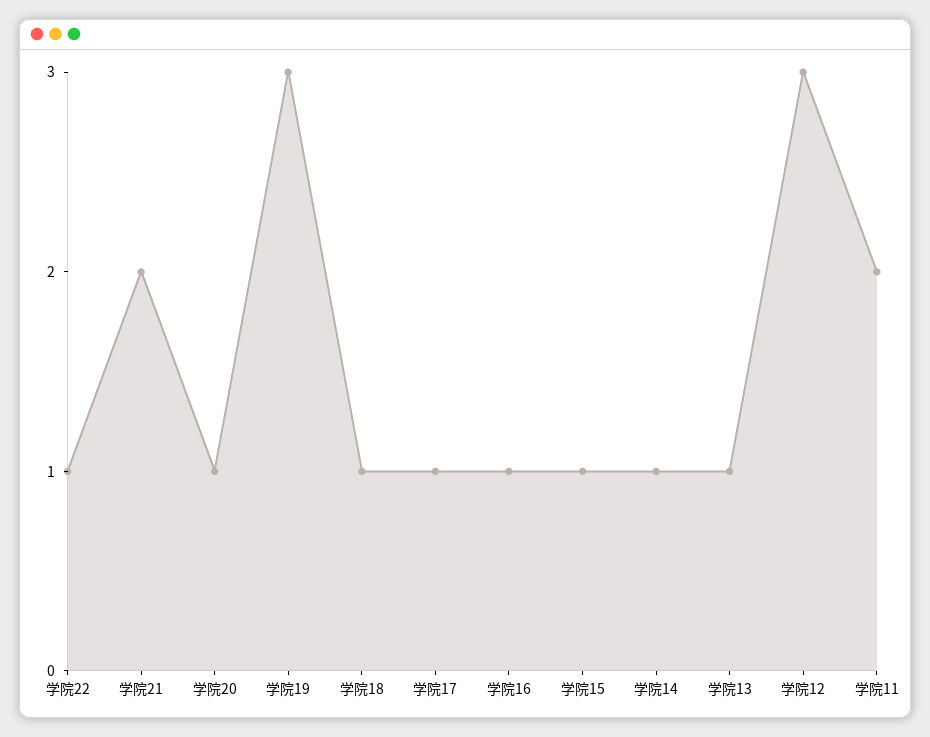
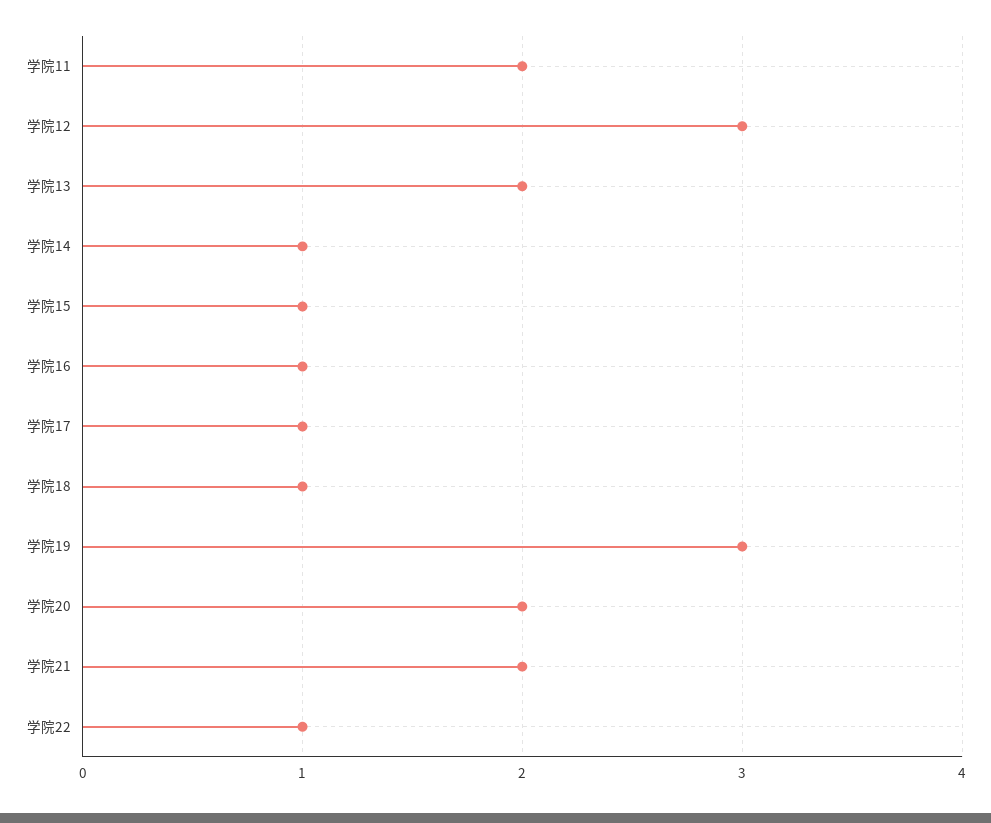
学院20: 1 -> 2
学院13: 1 -> 2

